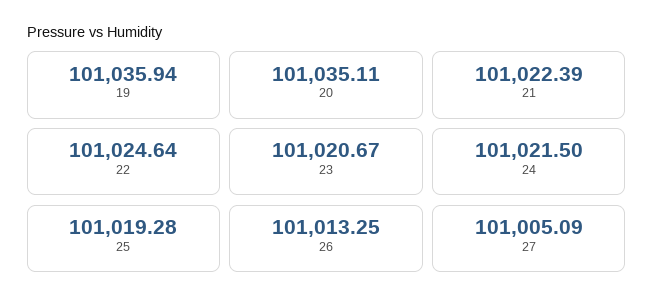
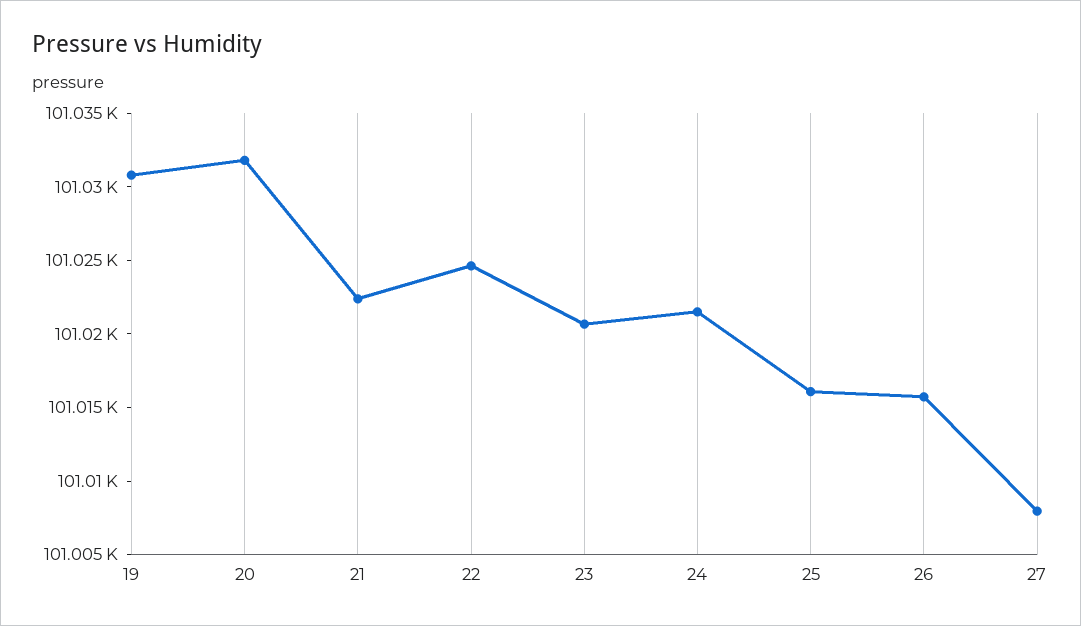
19: 101035.94 -> 101031
20: 101035.11 -> 101032
25: 101019.28 -> 101016
26: 101013.25 -> 101016
27: 101005.09 -> 101008

